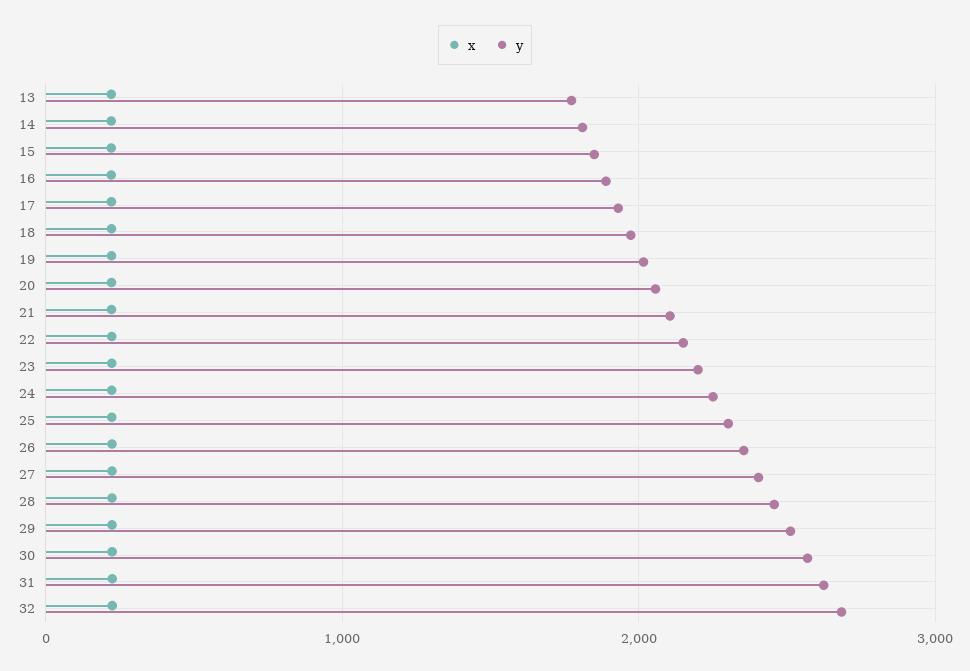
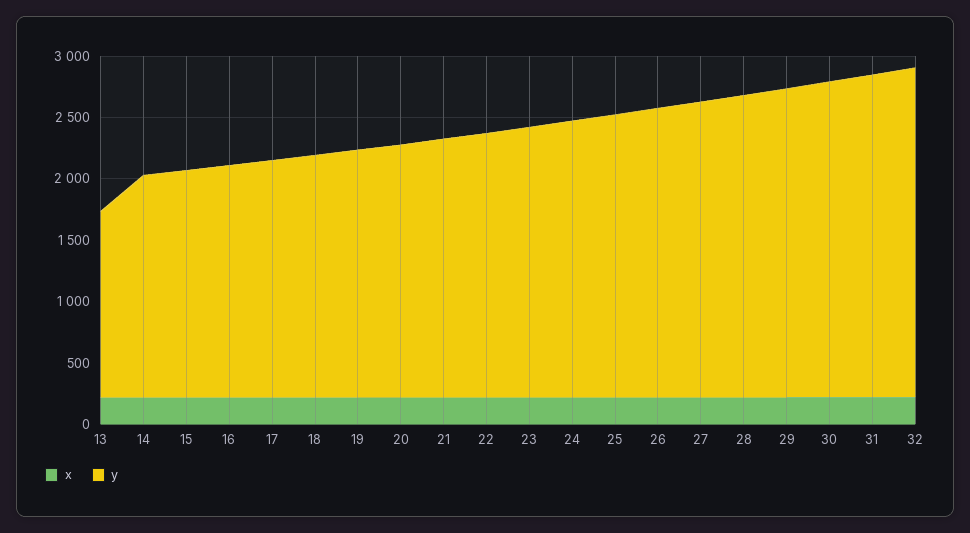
y, 13: 1800 -> 1500

